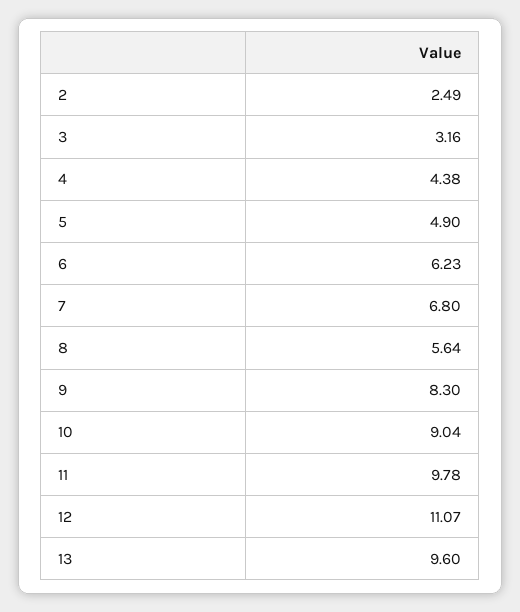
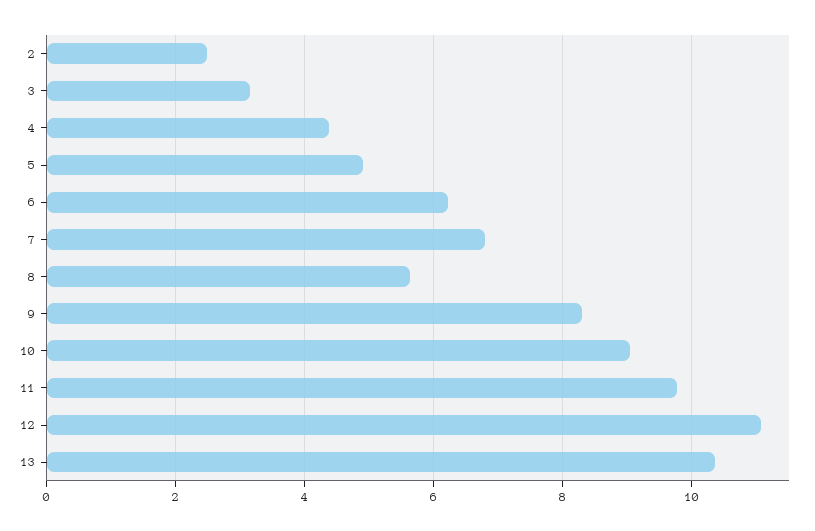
13: 9.6 -> 10.4

